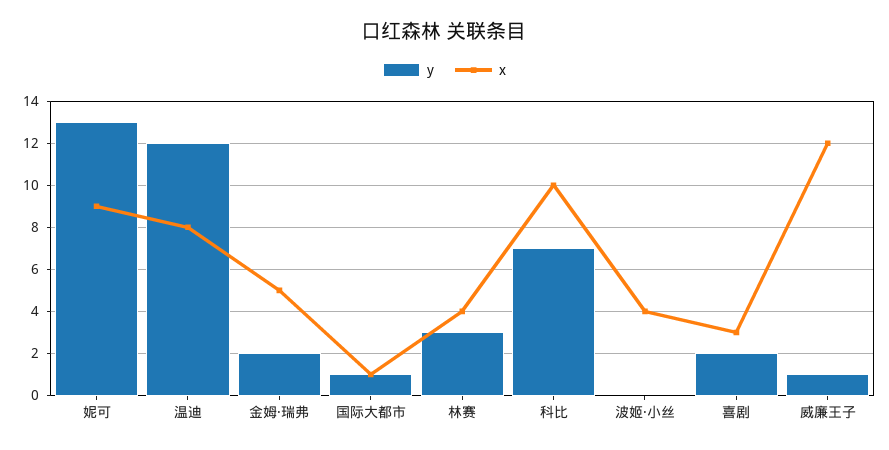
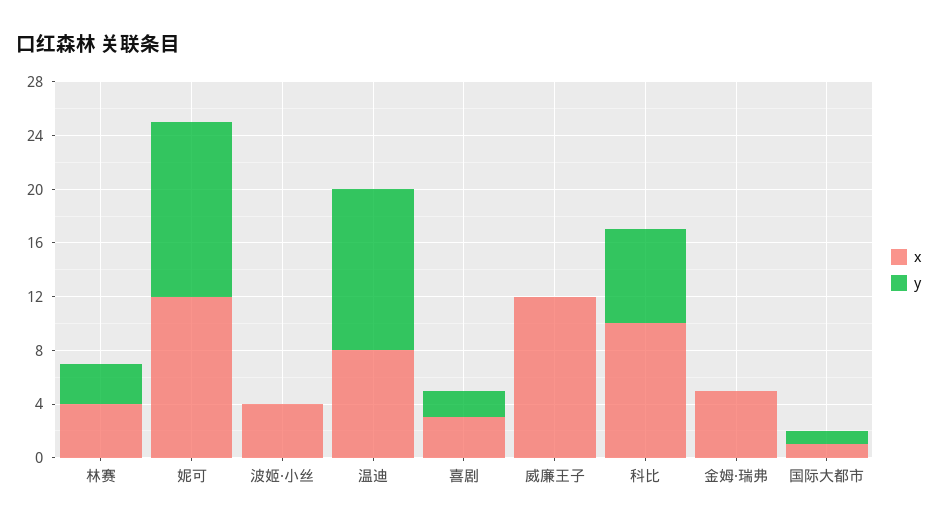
x, 妮可: 9 -> 12
y, 金姆·瑞弗: 2 -> 0
y, 威廉王子: 1 -> 0

